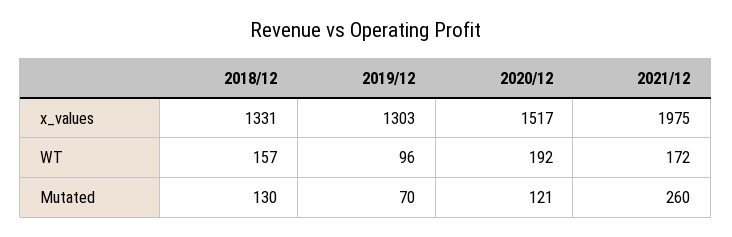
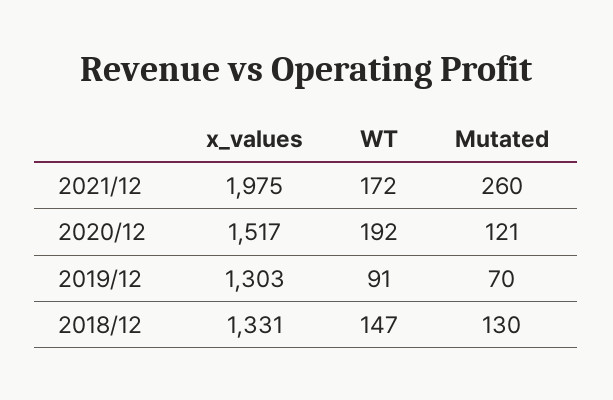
2018/12, WT: 157 -> 147
2019/12, WT: 96 -> 91

